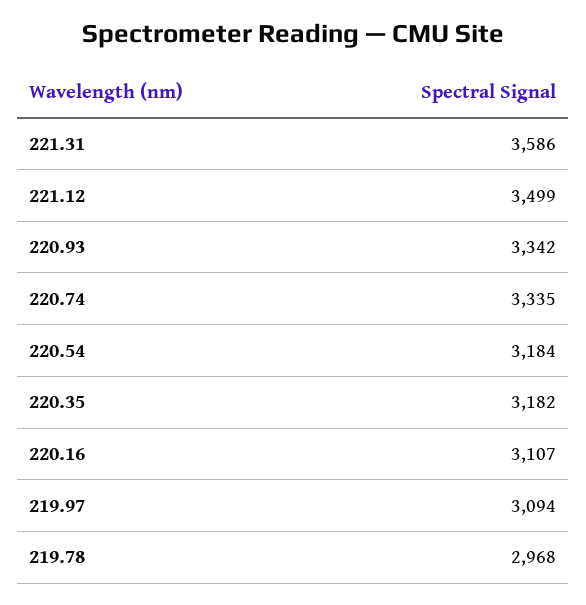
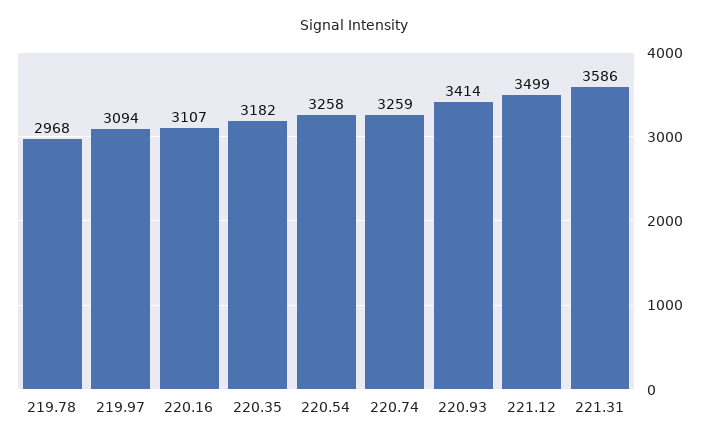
220.93: 3342 -> 3414
220.74: 3335 -> 3259
220.54: 3184 -> 3258

